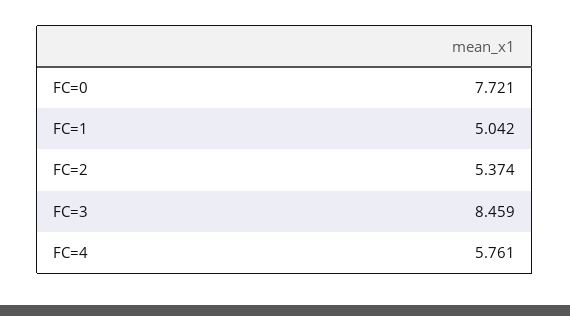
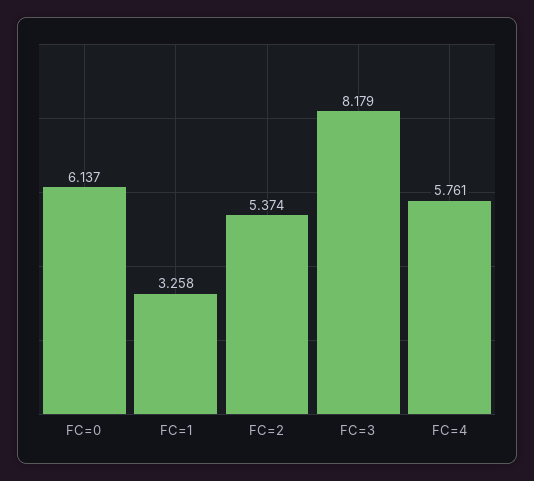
FC=0: 7.721 -> 6.137
FC=1: 5.042 -> 3.258
FC=3: 8.459 -> 8.179

